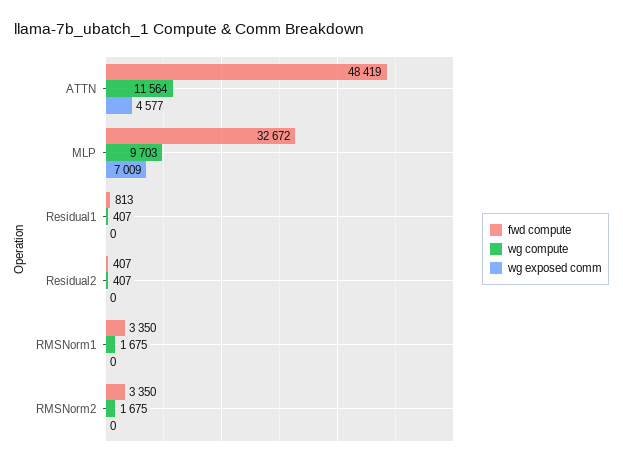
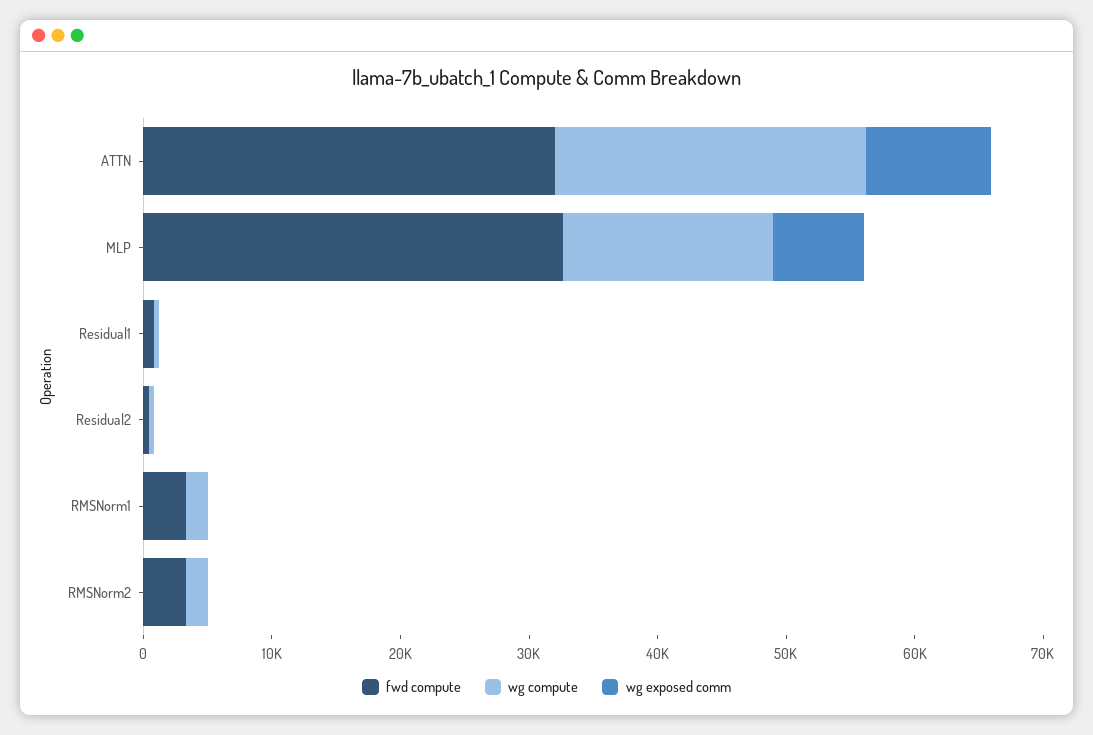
fwd compute, ATTN: 48419 -> 32000
wg compute, ATTN: 11564 -> 24000
wg exposed comm, ATTN: 4577 -> 10000
wg compute, MLP: 9703 -> 16000

